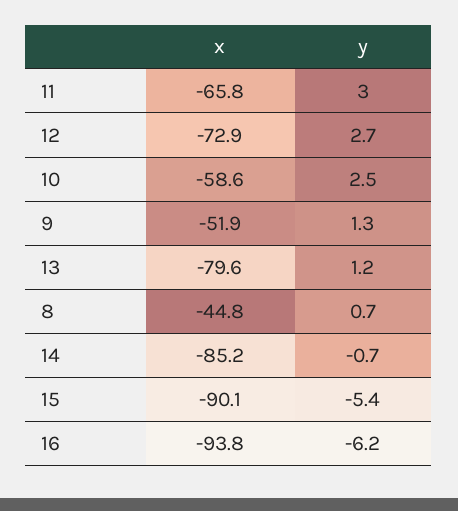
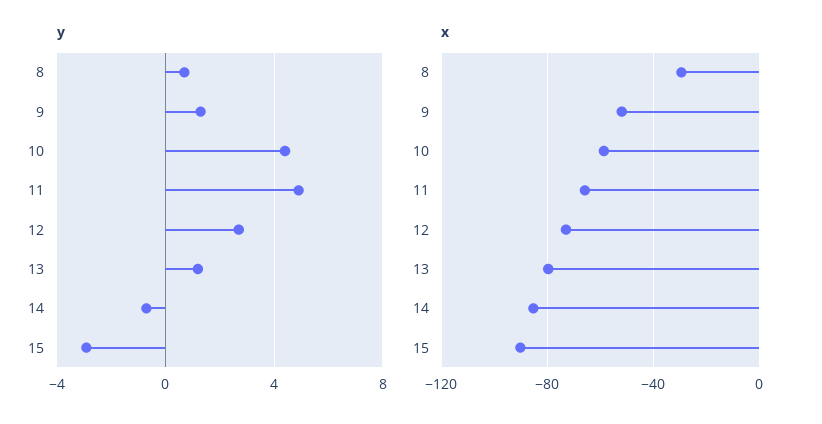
y, 11: 3 -> 5
y, 10: 2.5 -> 4.5
x, 8: -44.8 -> -30
y, 15: -5.4 -> -3
x, 16: -93.8 -> none
y, 16: -6.2 -> none

